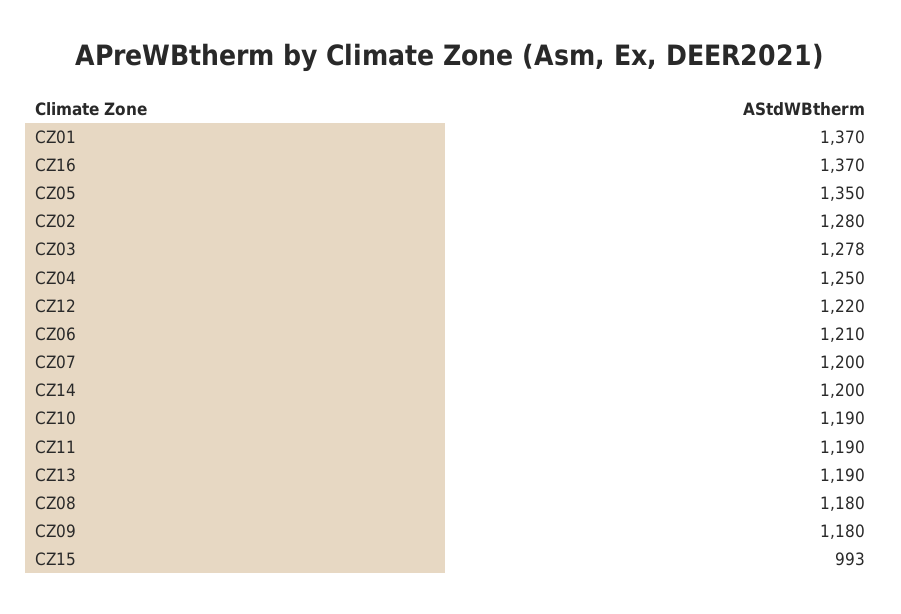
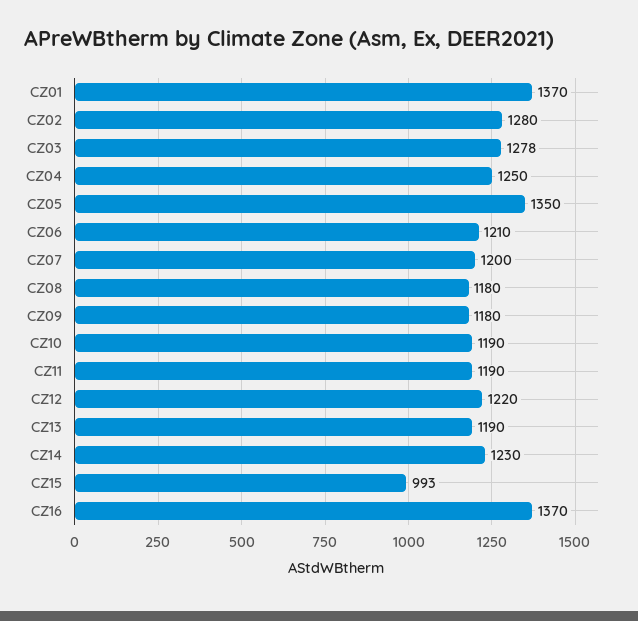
CZ14: 1200 -> 1230

